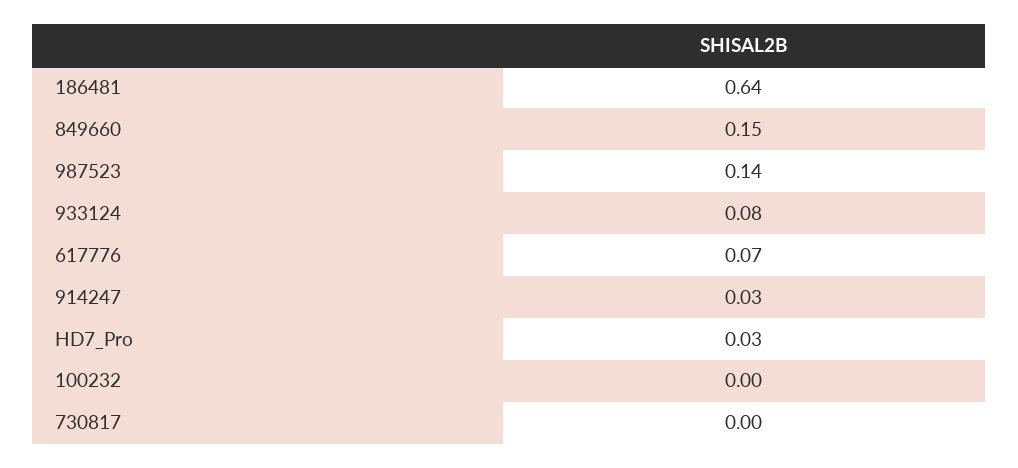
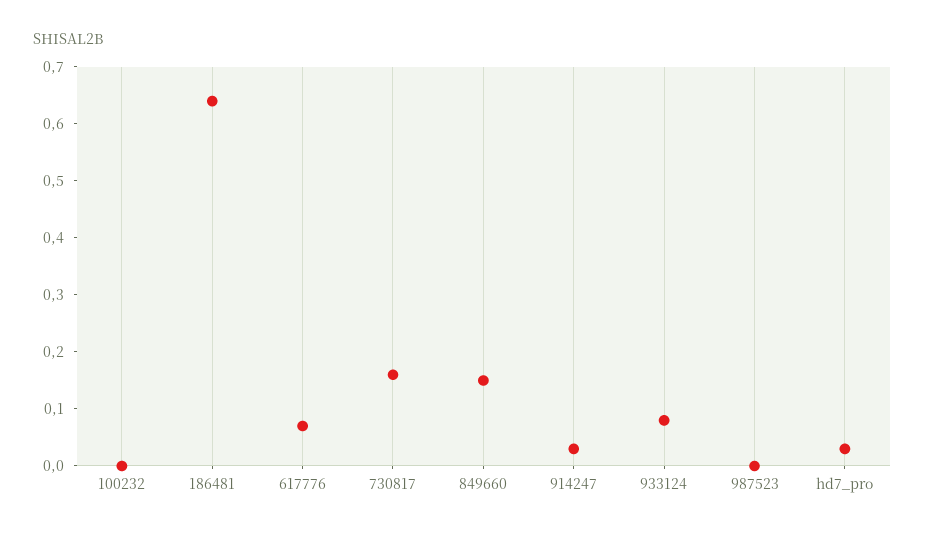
987523: 0.14 -> 0
730817: 0 -> 0.15

